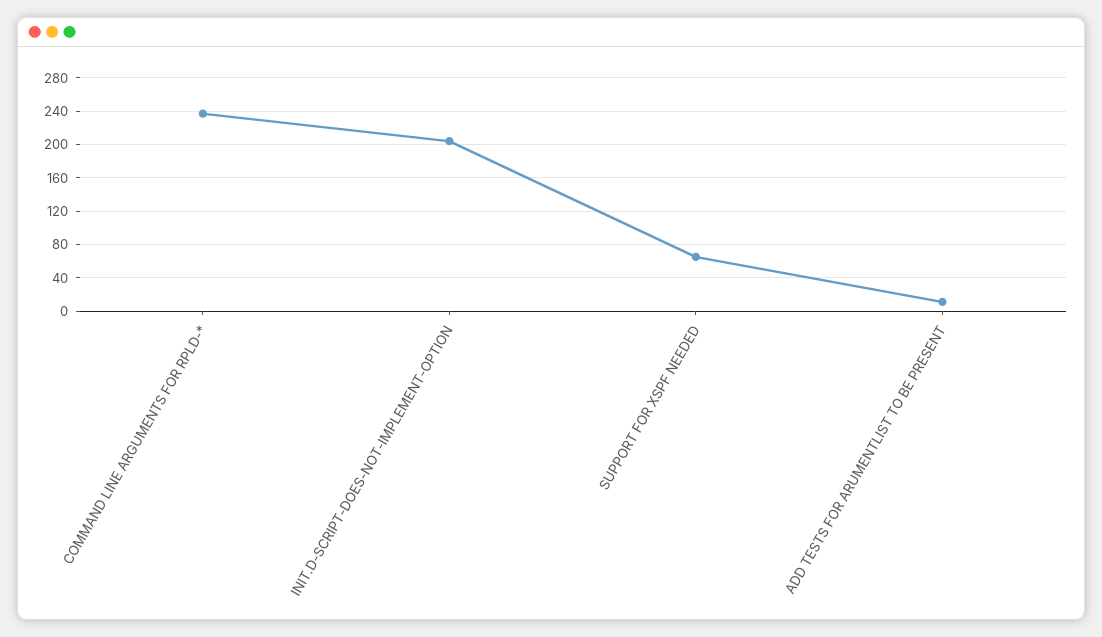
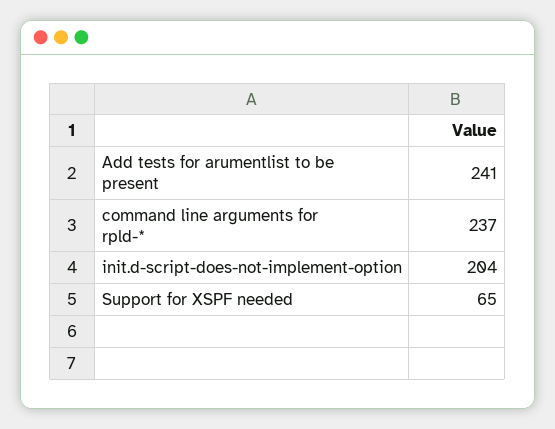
ADD TESTS FOR ARUMENTLIST TO BE PRESENT: 10 -> 241

